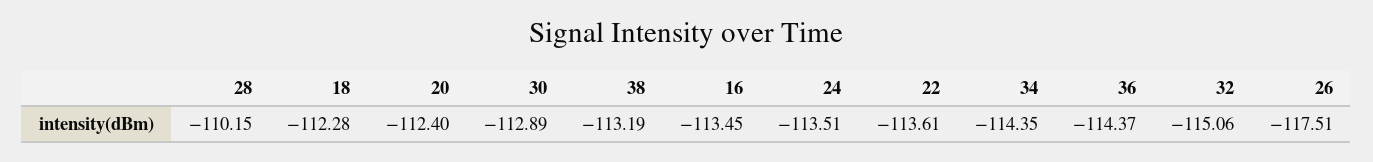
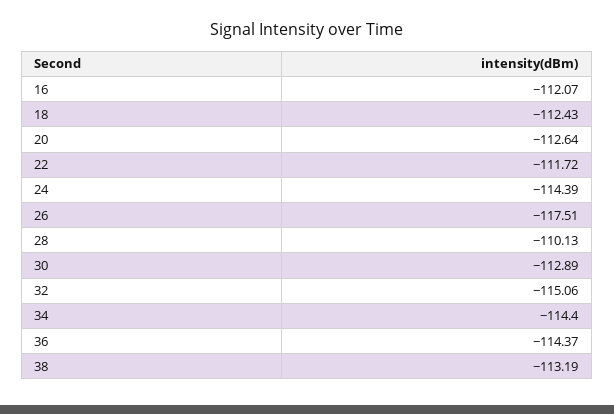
28: -110.15 -> -110.13
18: -112.28 -> -112.43
20: -112.4 -> -112.64
16: -113.45 -> -112.07
24: -113.51 -> -114.39
22: -113.61 -> -111.72
34: -114.35 -> -114.4

